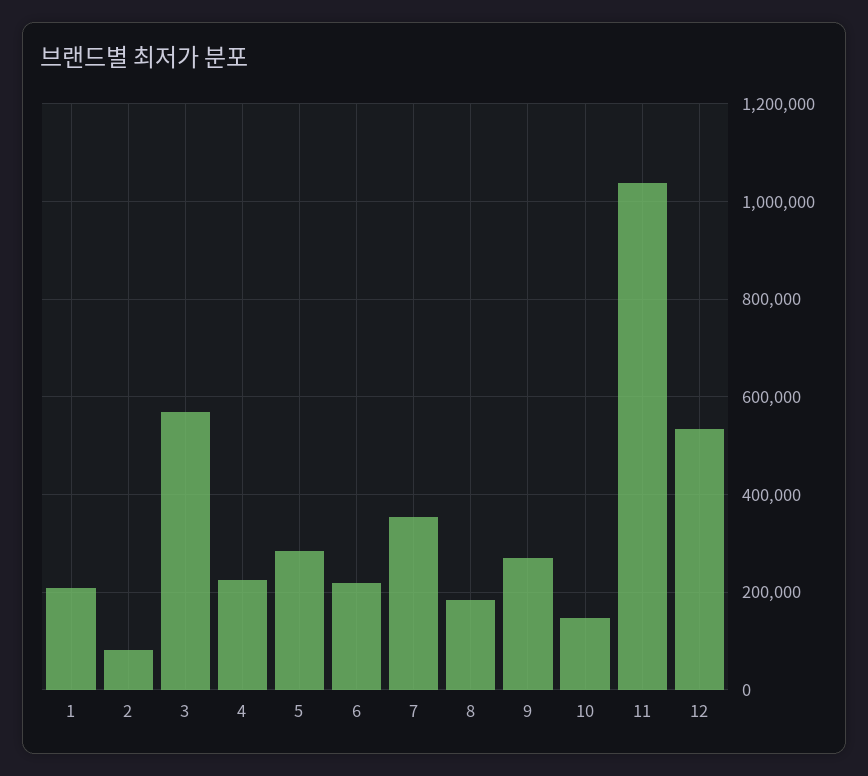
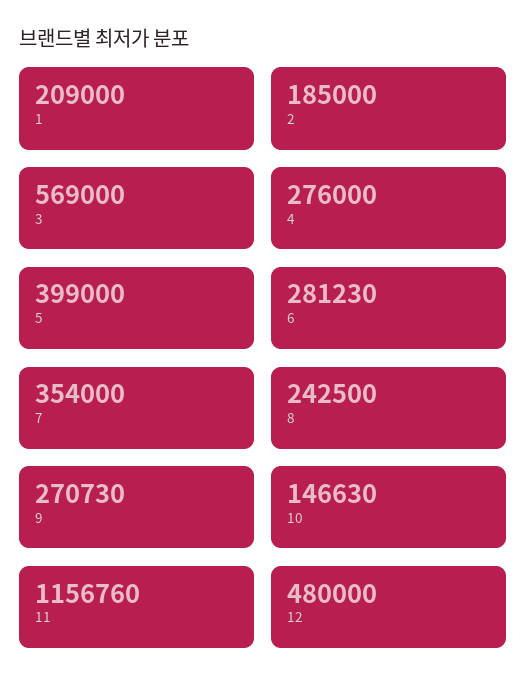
2: 80000 -> 185000
4: 220000 -> 276000
5: 280000 -> 399000
6: 220000 -> 281230
8: 180000 -> 242500
11: 1040000 -> 1156760
12: 540000 -> 480000

